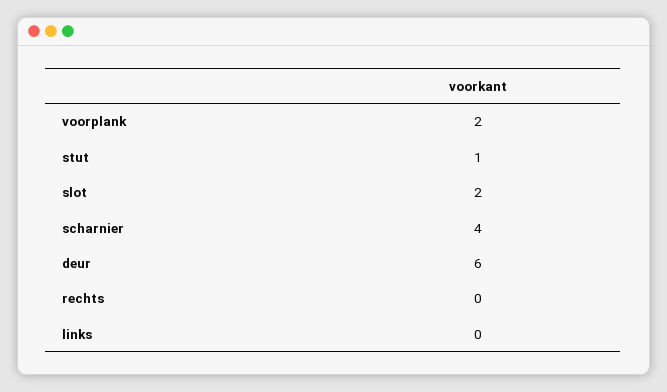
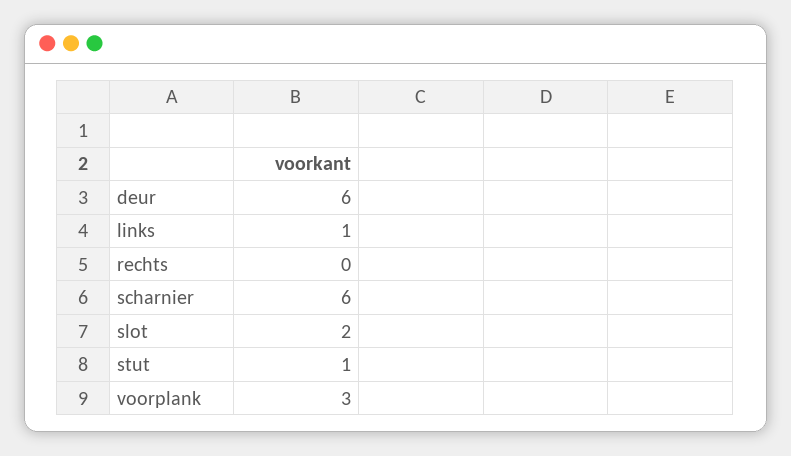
voorplank: 2 -> 3
scharnier: 4 -> 6
links: 0 -> 1

